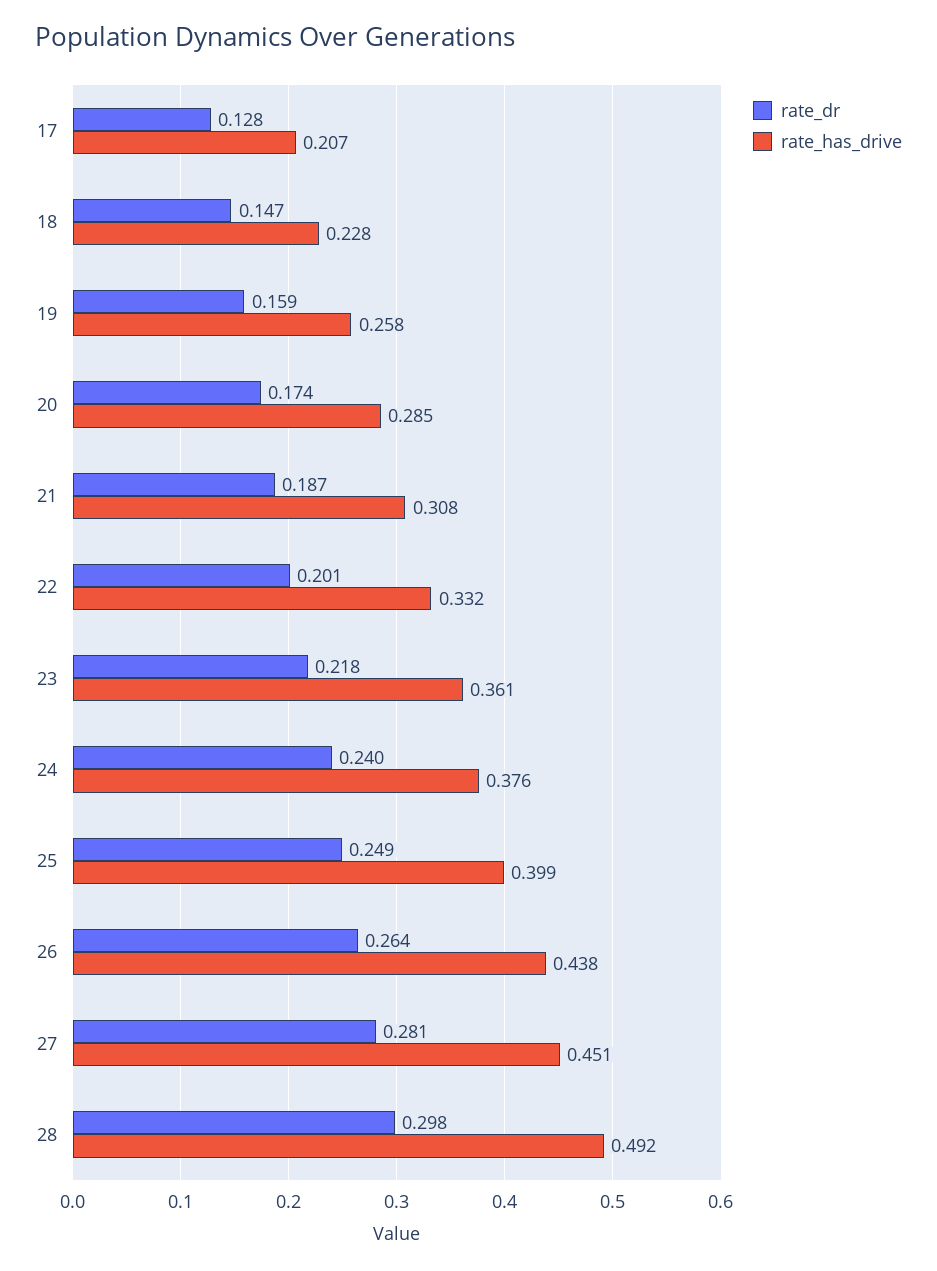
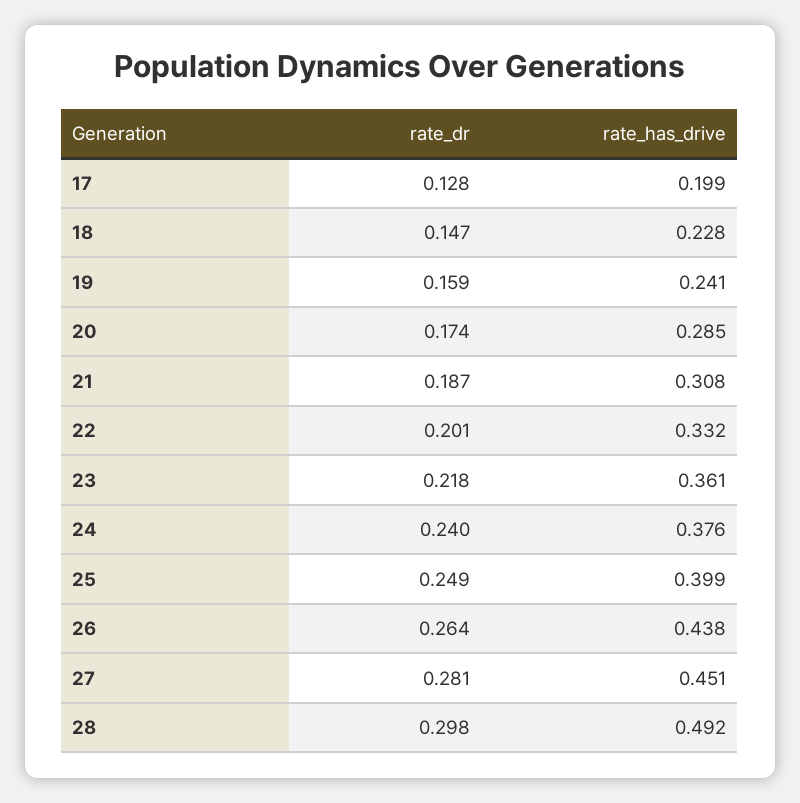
rate_has_drive, 17: 0.207 -> 0.199
rate_has_drive, 19: 0.258 -> 0.241

